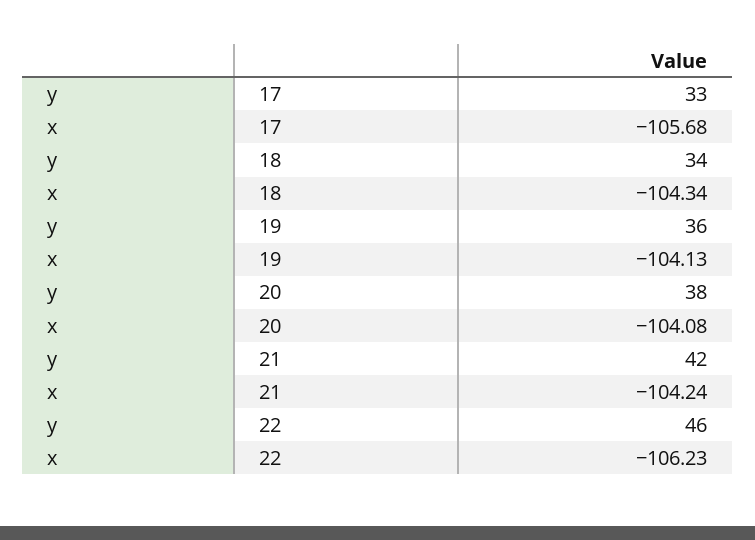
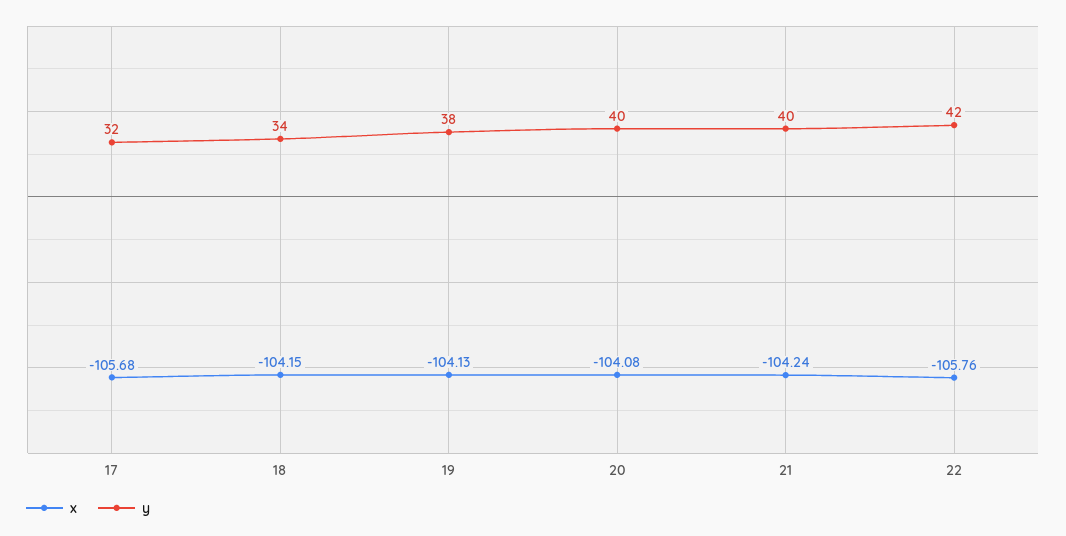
y, 17: 33 -> 32
x, 18: -104.34 -> -104.15
y, 19: 36 -> 38
y, 20: 38 -> 40
y, 21: 42 -> 40
y, 22: 46 -> 42
x, 22: -106.23 -> -105.76

